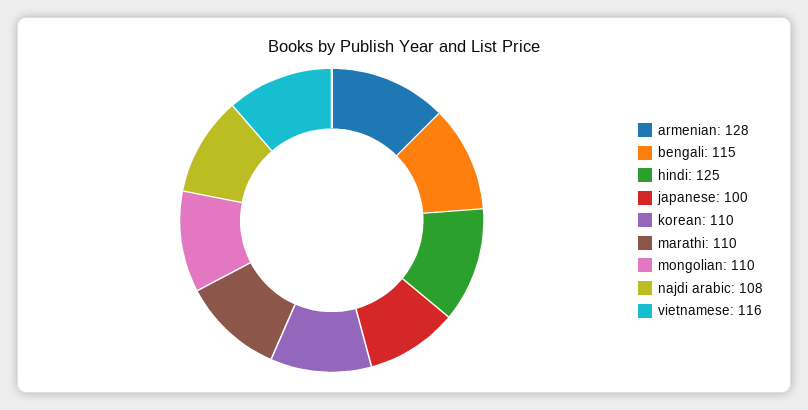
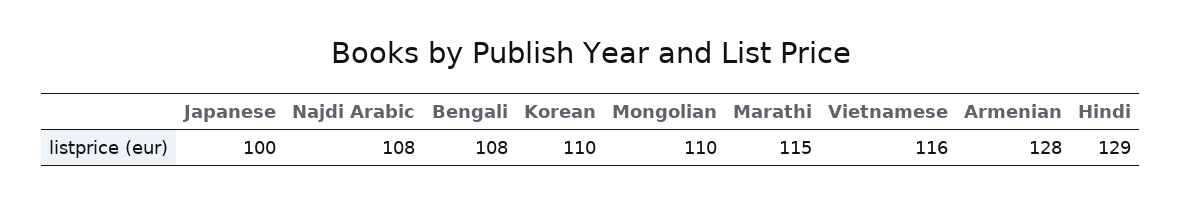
bengali: 115 -> 108
hindi: 125 -> 129
marathi: 110 -> 115

